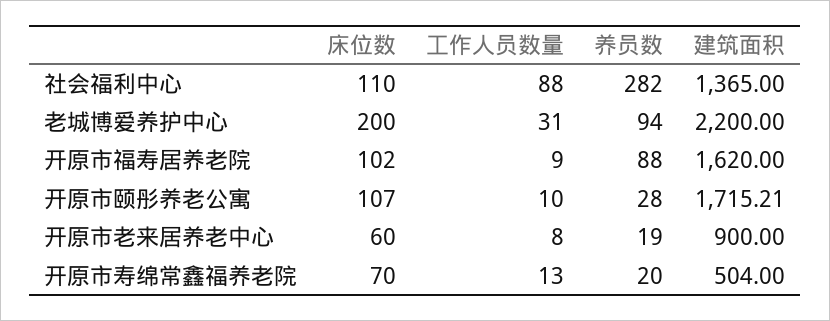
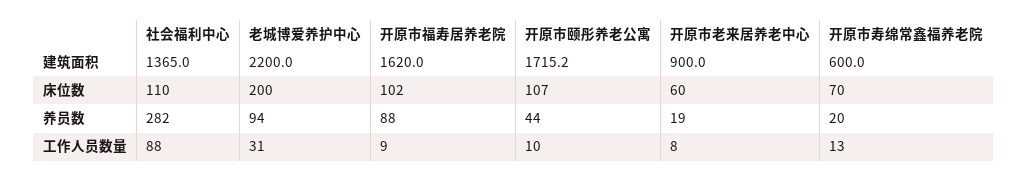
养员数, 开原市颐彤养老公寓: 28 -> 44
建筑面积, 开原市寿绵常鑫福养老院: 504 -> 600

